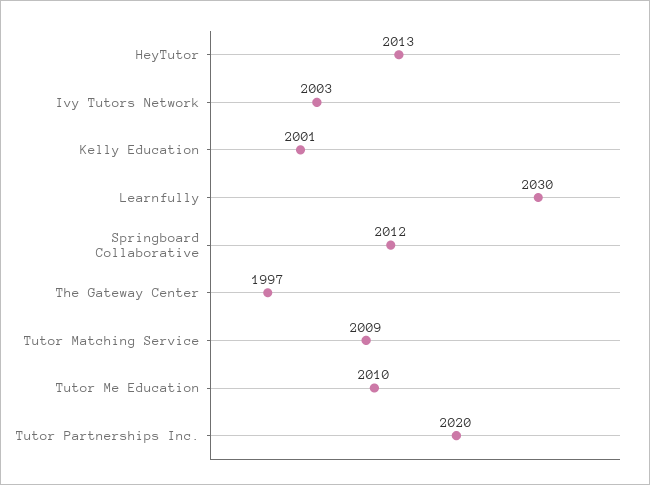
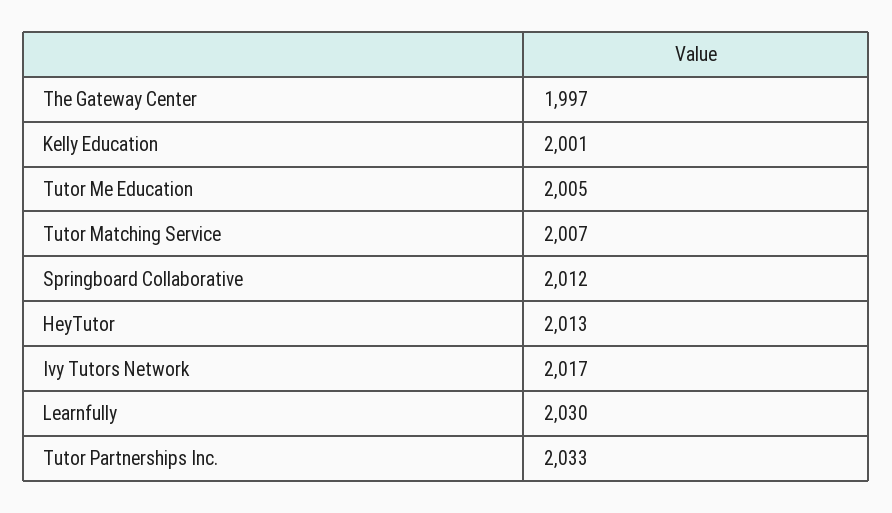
Ivy Tutors Network: 2003 -> 2017
Tutor Matching Service: 2009 -> 2007
Tutor Me Education: 2010 -> 2005
Tutor Partnerships Inc.: 2020 -> 2033

